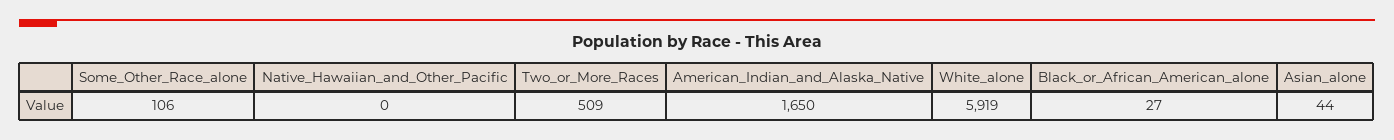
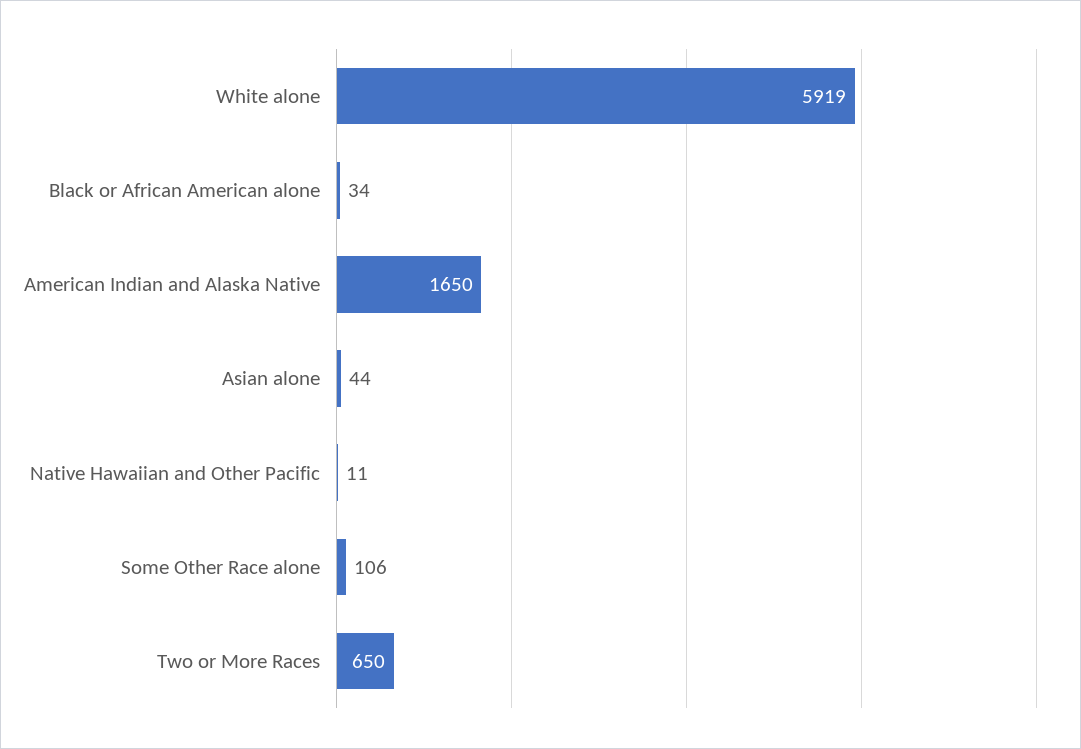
Native_Hawaiian_and_Other_Pacific: 0 -> 11
Two_or_More_Races: 509 -> 650
Black_or_African_American_alone: 27 -> 34

